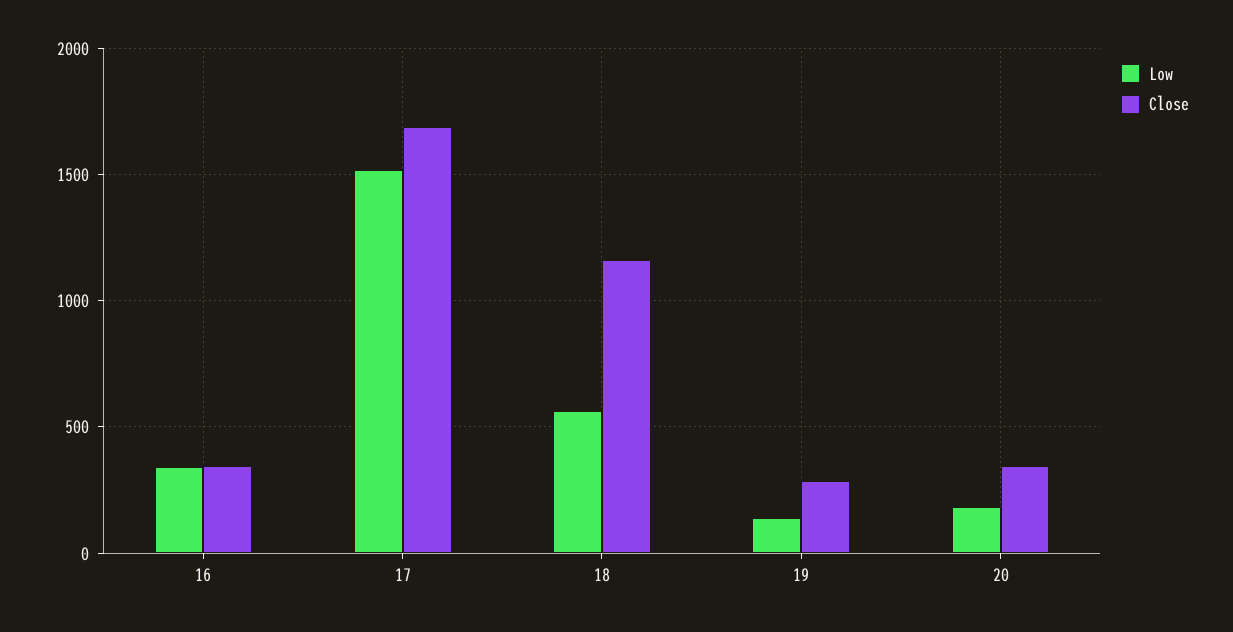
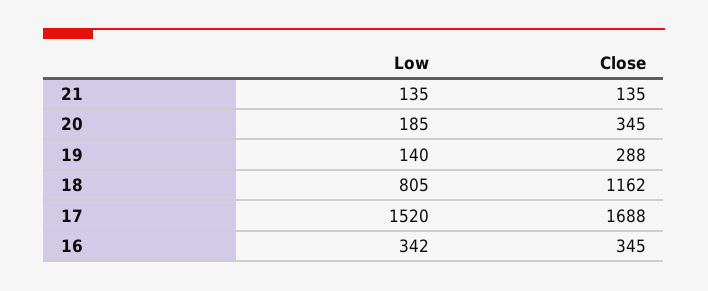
Low, 18: 550 -> 805
Low, 21: none -> 135
Close, 21: none -> 135

